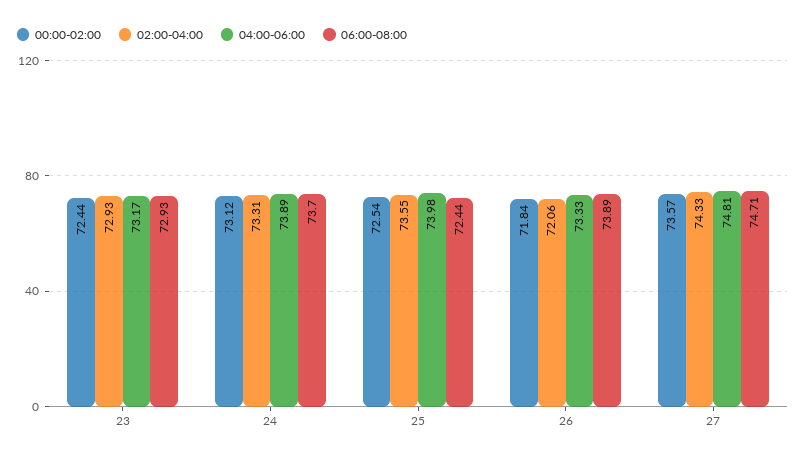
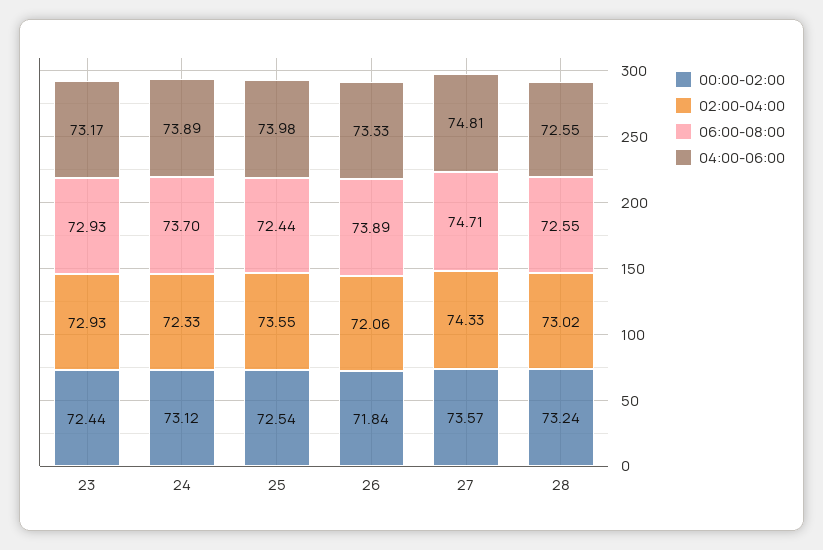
02:00-04:00, 24: 73.31 -> 72.33
00:00-02:00, 28: none -> 73.24
02:00-04:00, 28: none -> 73.02
06:00-08:00, 28: none -> 72.55
04:00-06:00, 28: none -> 72.55

